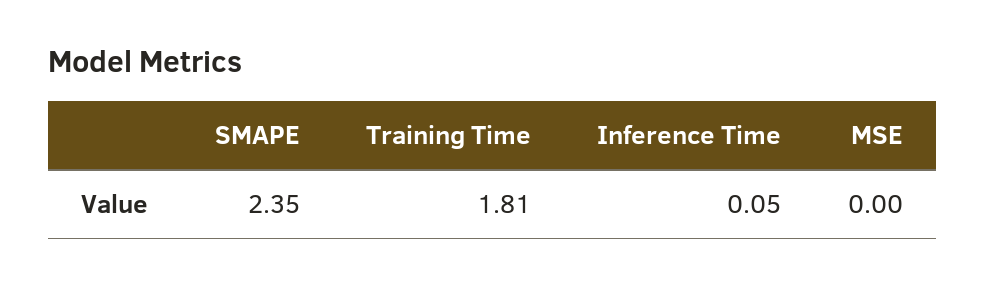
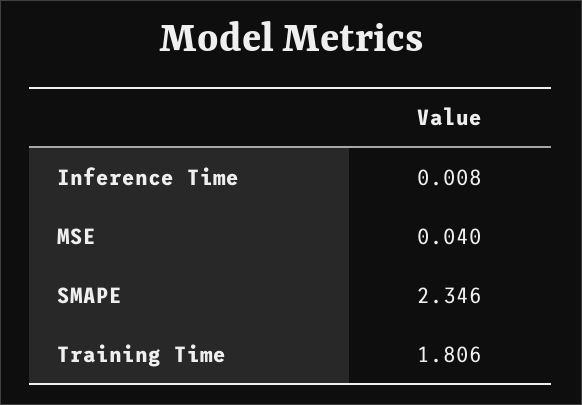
Inference Time: 0.05 -> 0.008
MSE: 0 -> 0.04

